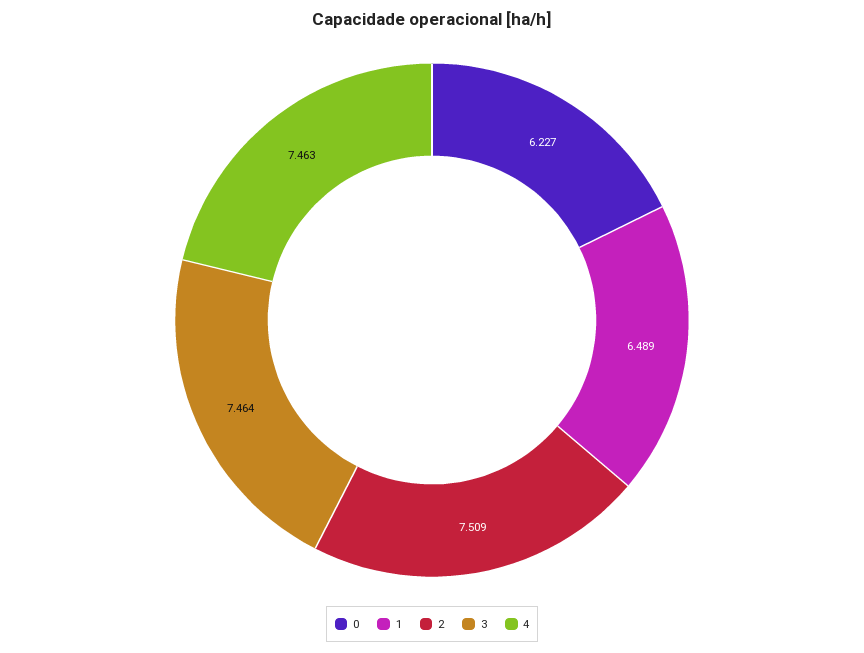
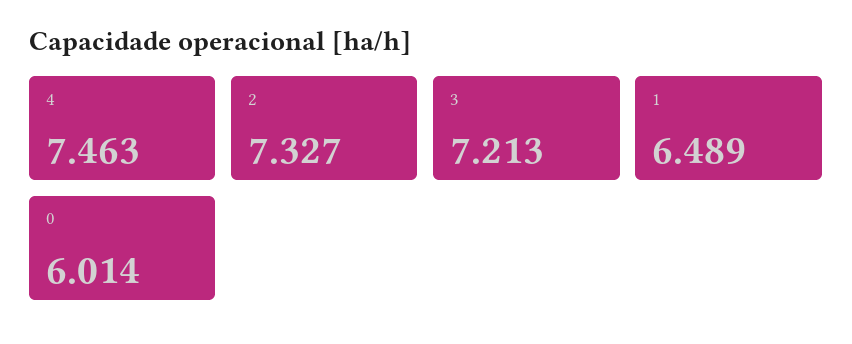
0: 6.227 -> 6.014
2: 7.509 -> 7.327
3: 7.464 -> 7.213

